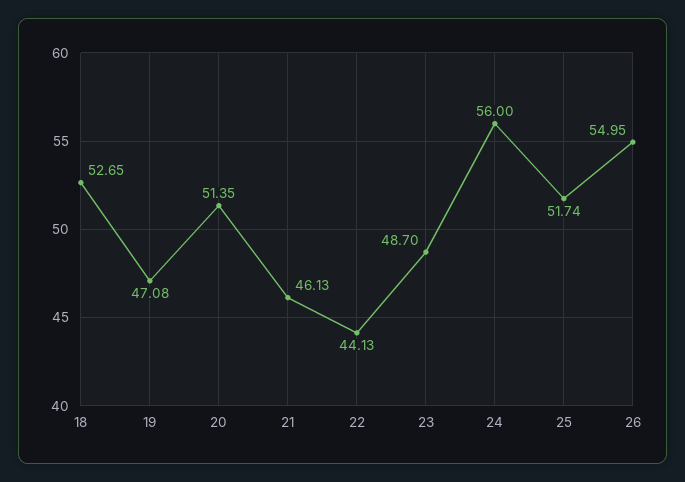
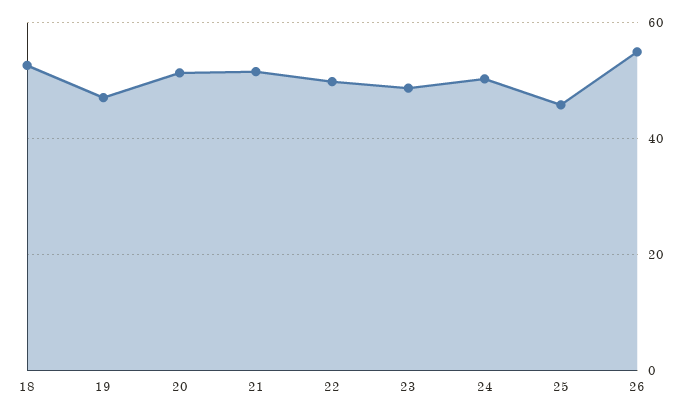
21: 46.13 -> 52
22: 44.13 -> 50
24: 56 -> 50
25: 51.74 -> 46

